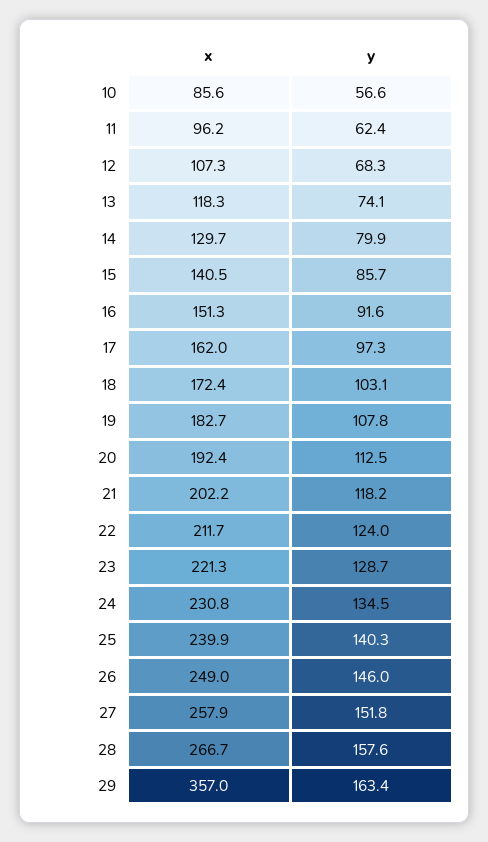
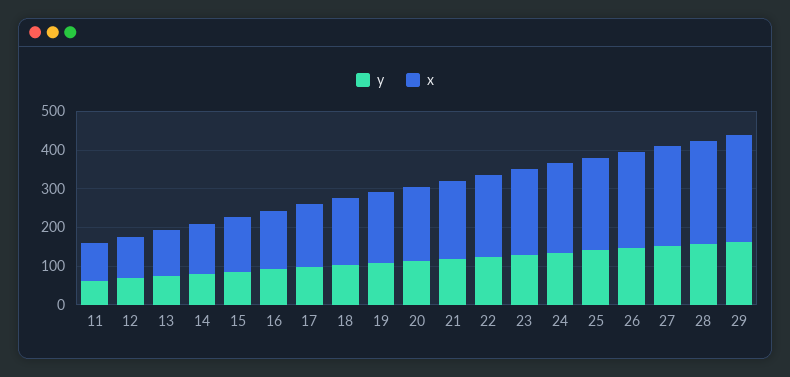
x, 10: 85.6 -> none
y, 10: 56.6 -> none
x, 29: 357 -> 275

